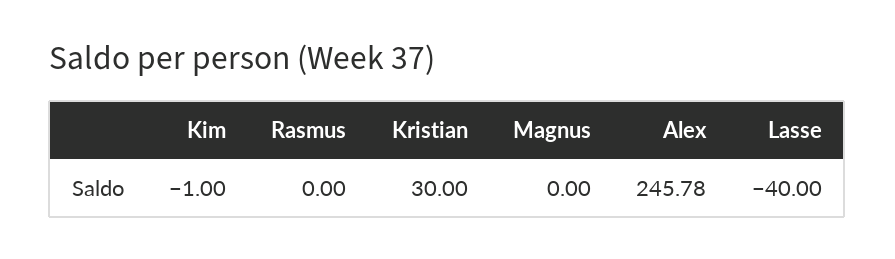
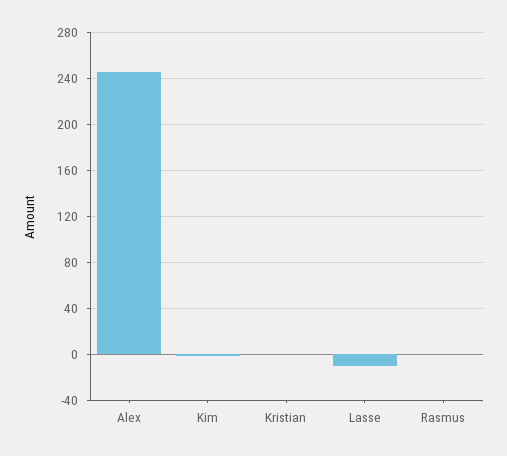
Kristian: 30 -> 0
Magnus: 0 -> none
Lasse: -40 -> -10

